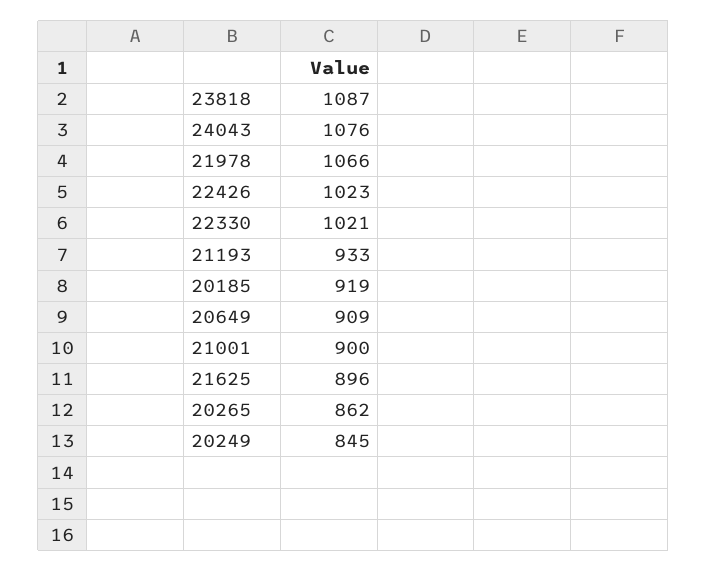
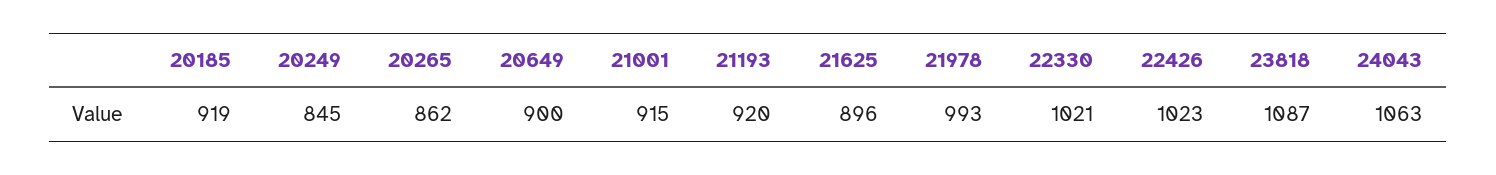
24043: 1076 -> 1063
21978: 1066 -> 993
21193: 933 -> 920
20649: 909 -> 900
21001: 900 -> 915

